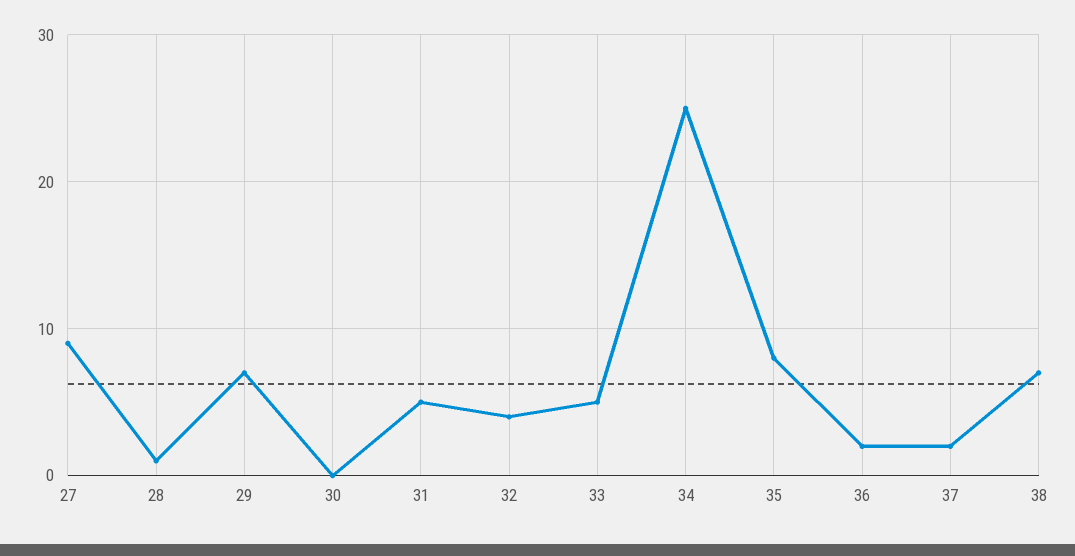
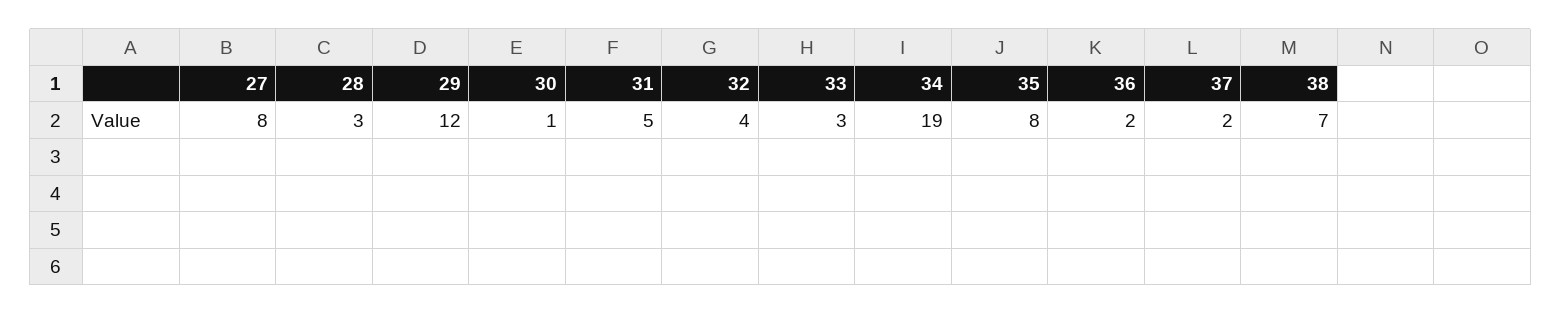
27: 9 -> 8
28: 1 -> 3
29: 7 -> 12
30: 0 -> 1
33: 5 -> 3
34: 25 -> 19

